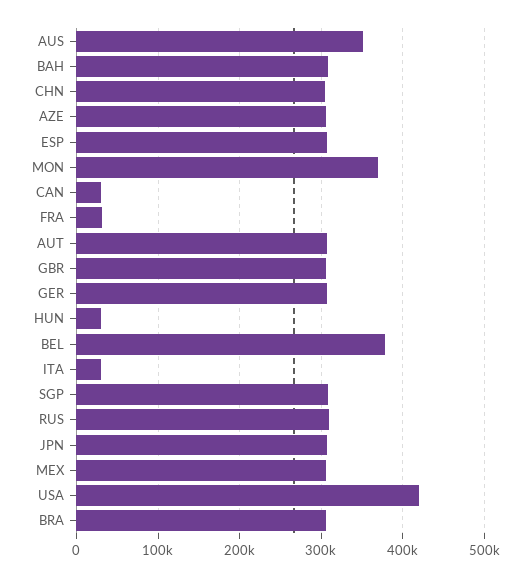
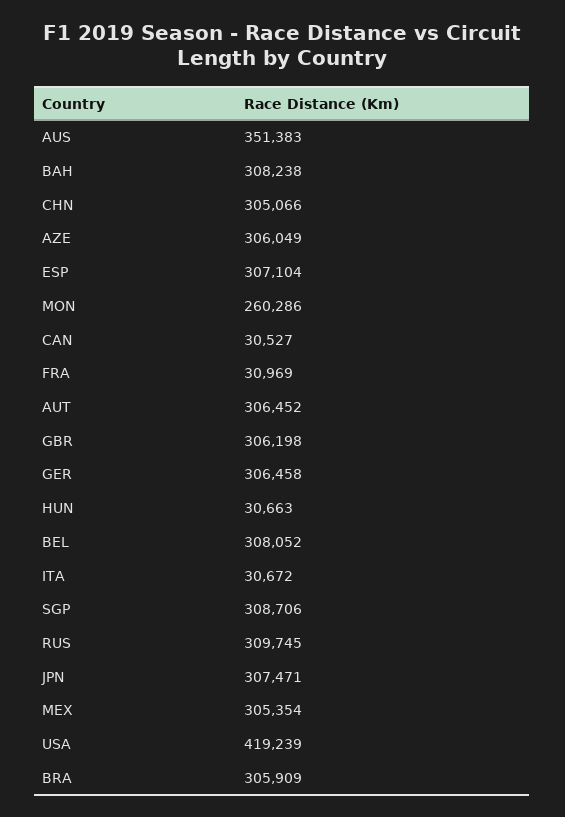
MON: 370000 -> 260286
BEL: 380000 -> 308052

